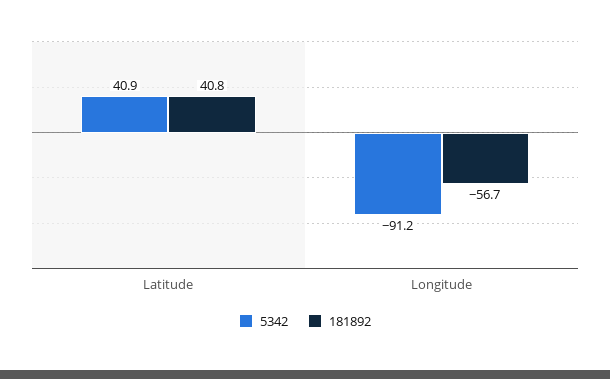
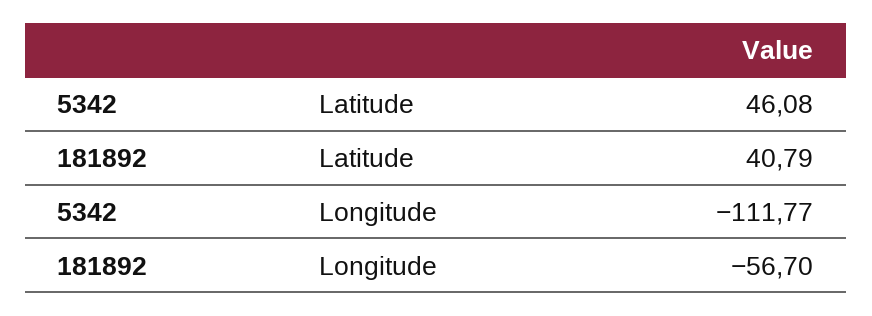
5342, Latitude: 40.9 -> 46.08
5342, Longitude: -91.2 -> -111.77

